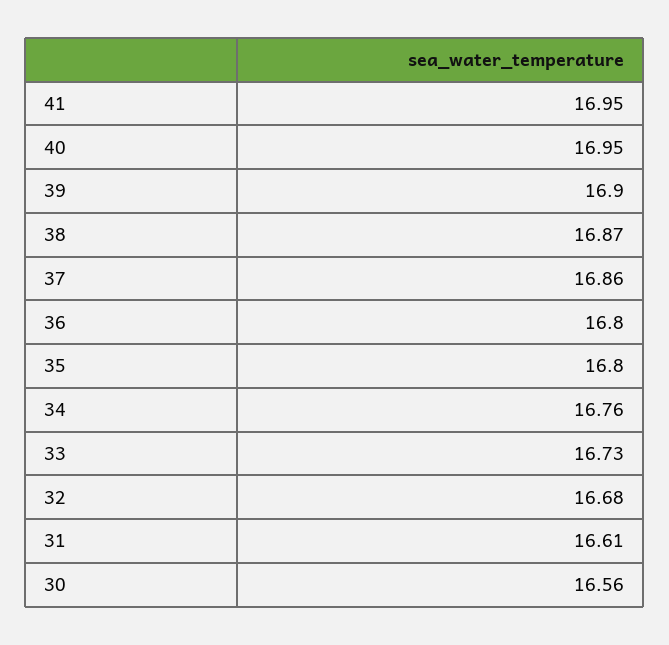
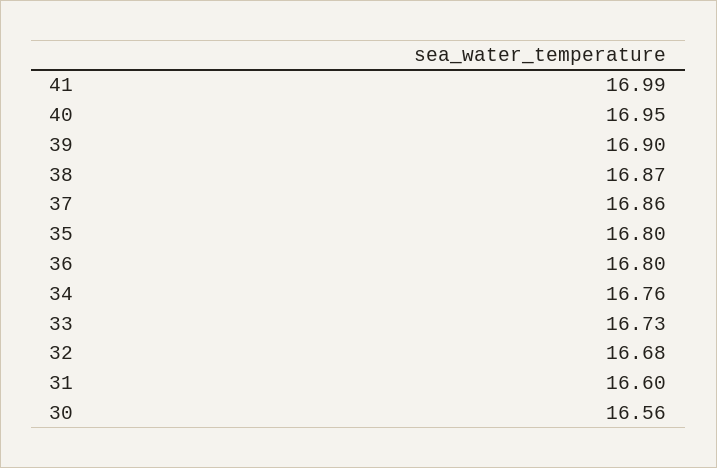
41: 16.95 -> 16.99
31: 16.61 -> 16.6

